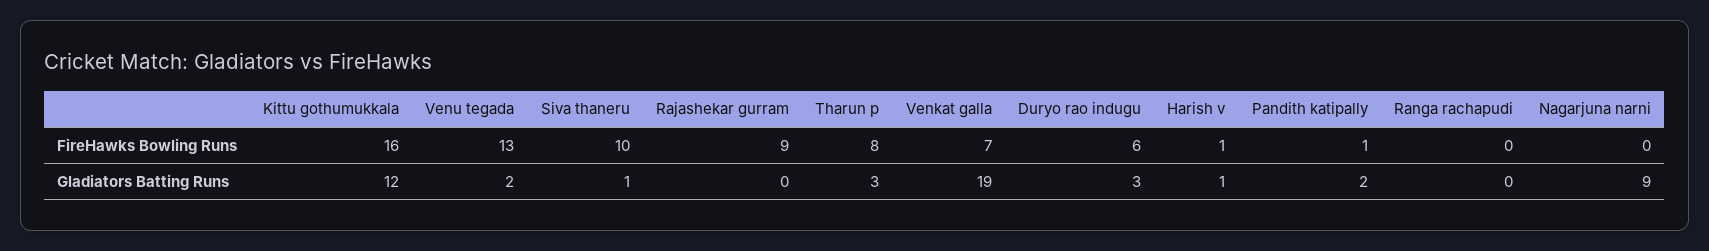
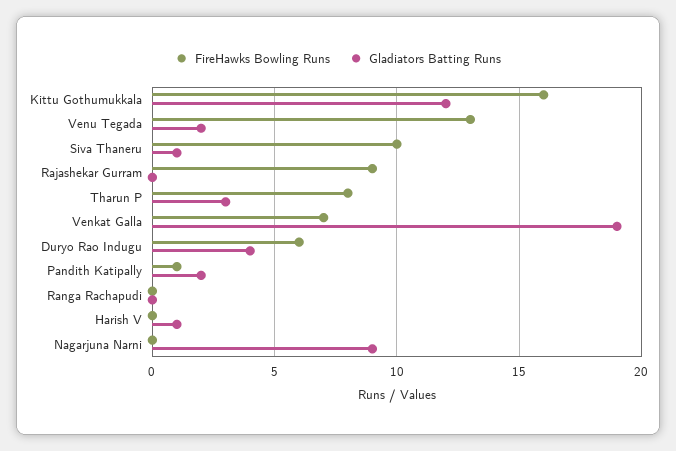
FireHawks Bowling Runs, Harish v: 1 -> 0
Gladiators Batting Runs, Duryo rao indugu: 3 -> 4

